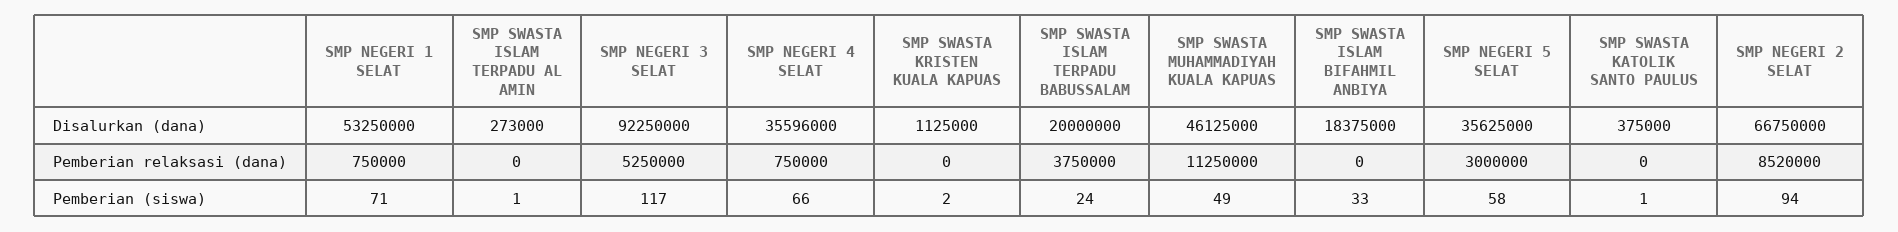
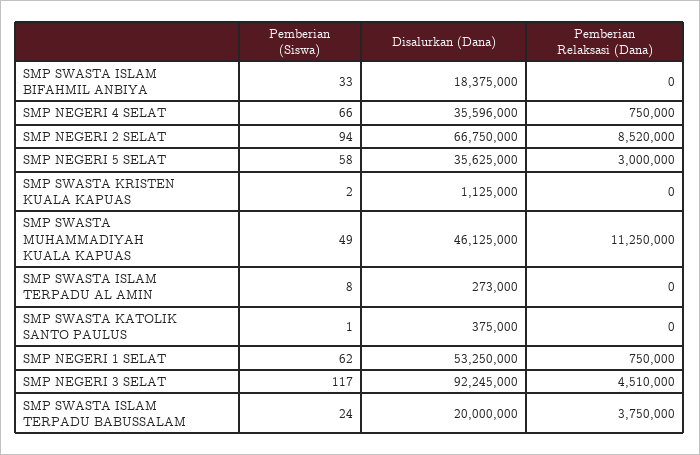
SMP NEGERI 3 SELAT, Disalurkan (dana): 92250000 -> 92245000
SMP NEGERI 3 SELAT, Pemberian relaksasi (dana): 5250000 -> 4510000
SMP NEGERI 1 SELAT, Pemberian (siswa): 71 -> 62
SMP SWASTA ISLAM TERPADU AL AMIN, Pemberian (siswa): 1 -> 8

